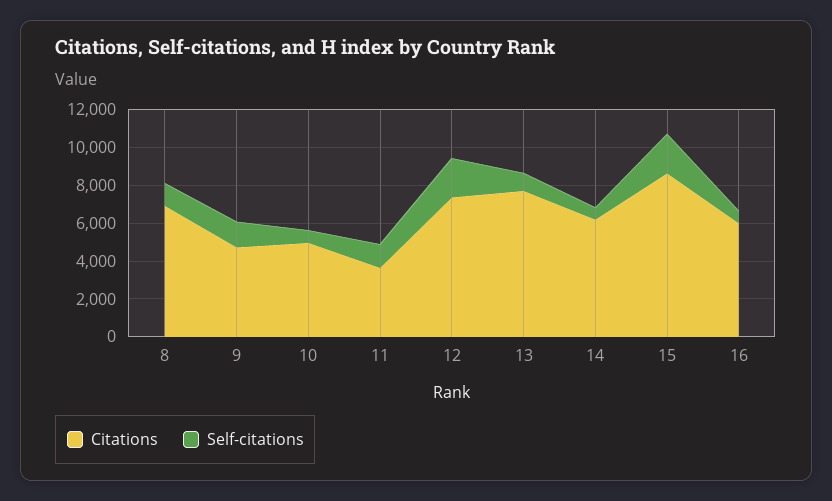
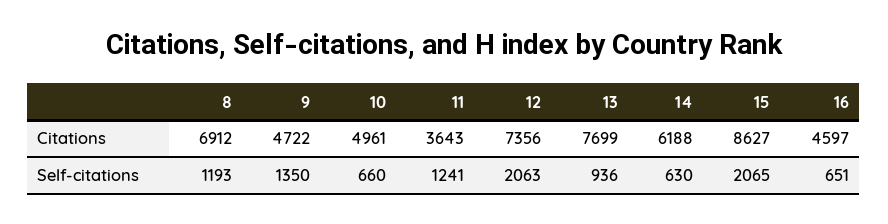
Citations, 16: 6000 -> 4597

